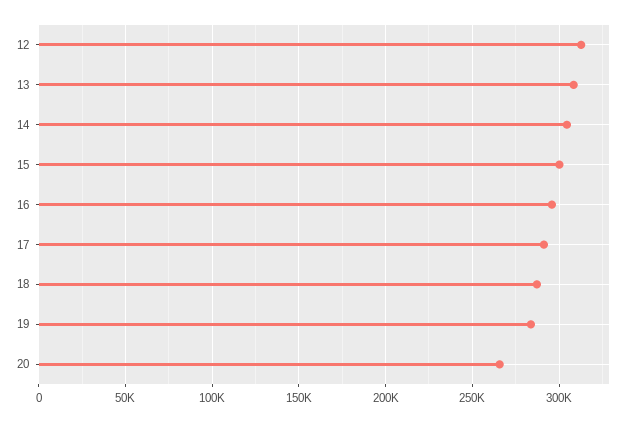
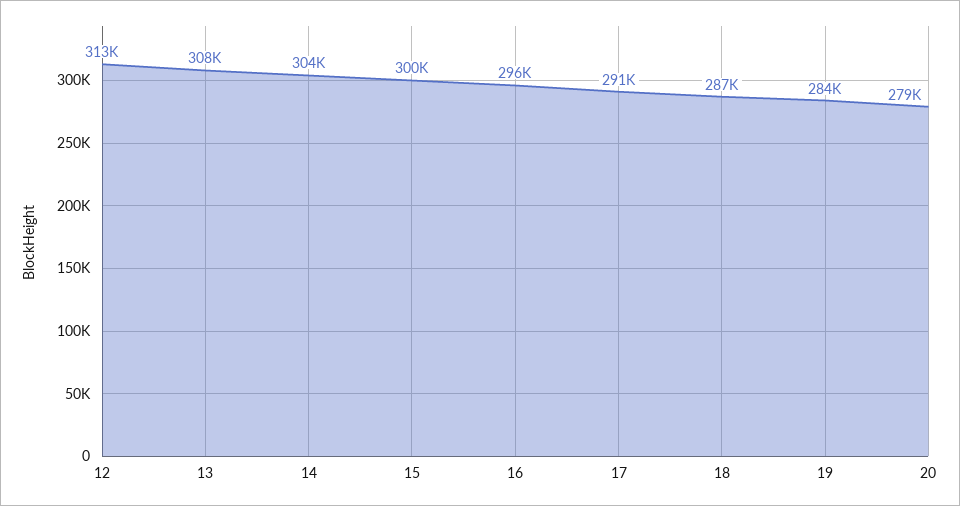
20: 265000 -> 279000

